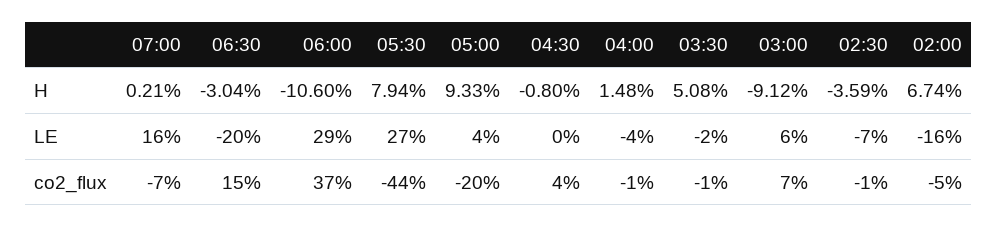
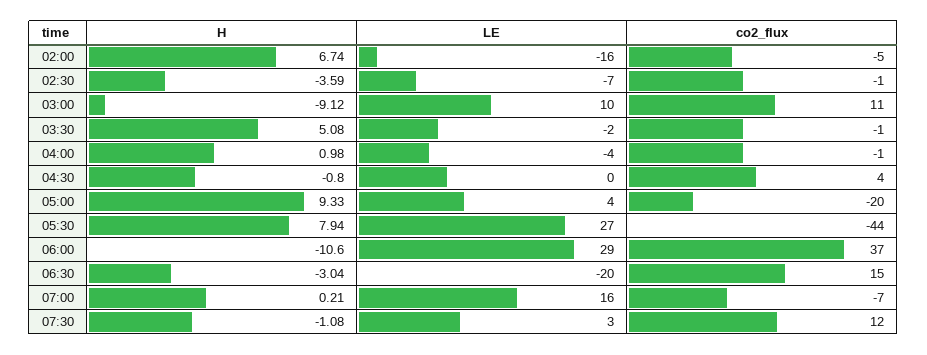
04:00, H: 1.48 -> 0.98
03:00, LE: 6 -> 10
03:00, co2_flux: 7 -> 11
07:30, H: none -> -1.08
07:30, LE: none -> 3
07:30, co2_flux: none -> 12

